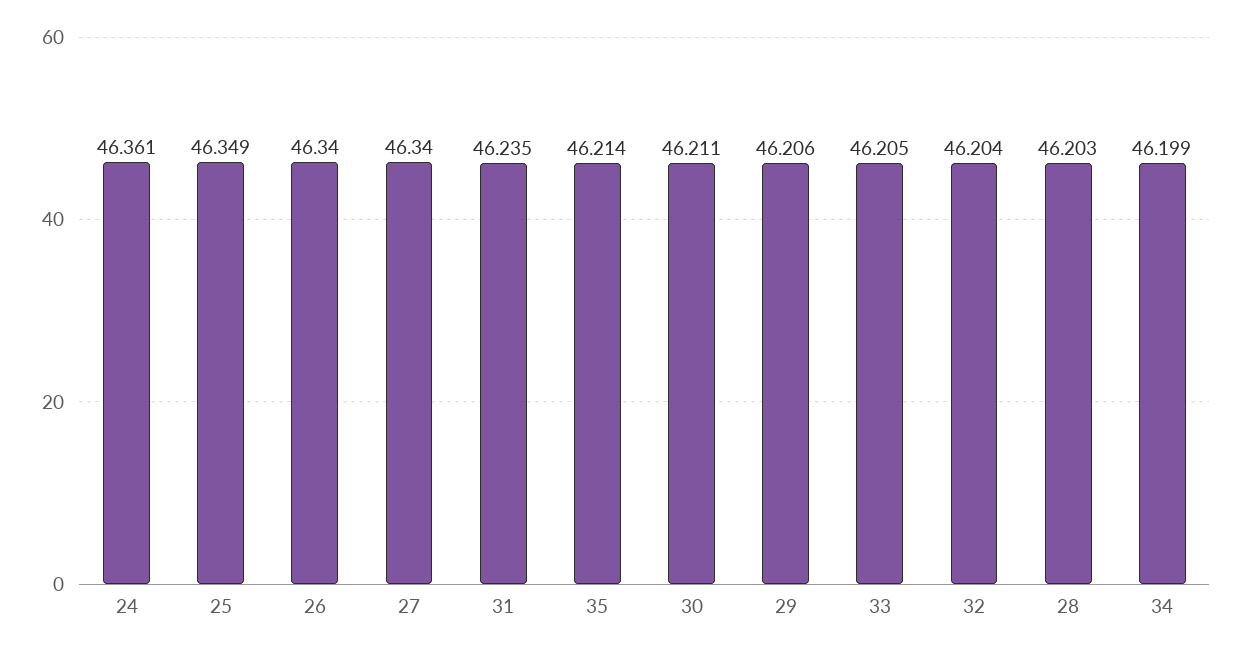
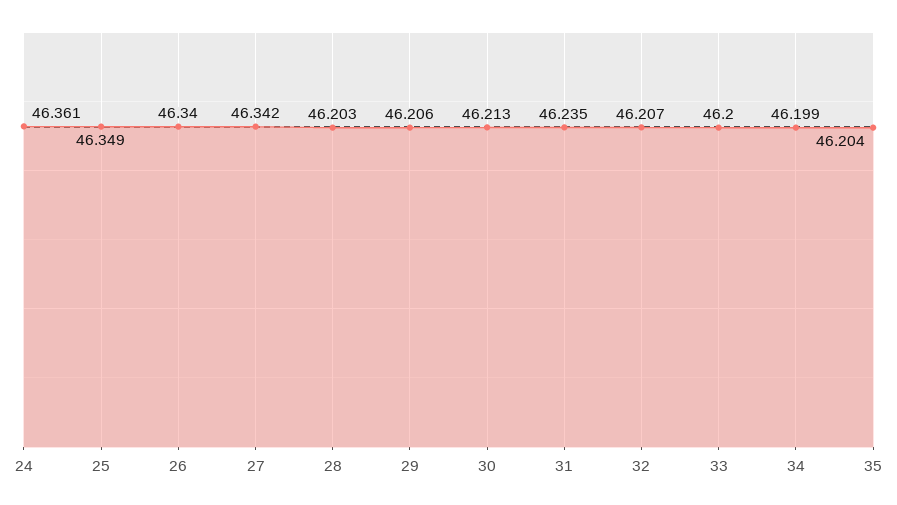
27: 46.34 -> 46.342
35: 46.214 -> 46.204
30: 46.211 -> 46.213
33: 46.205 -> 46.2
32: 46.204 -> 46.207

